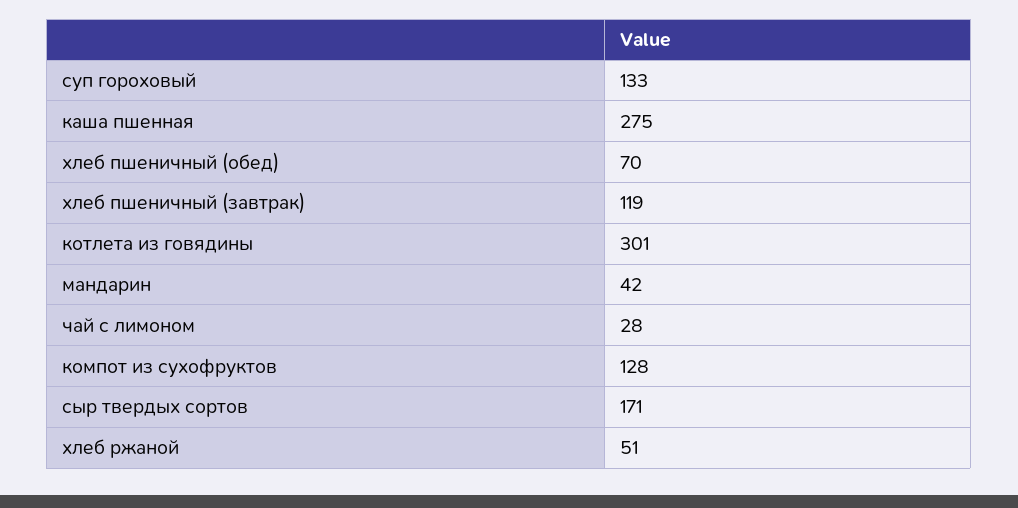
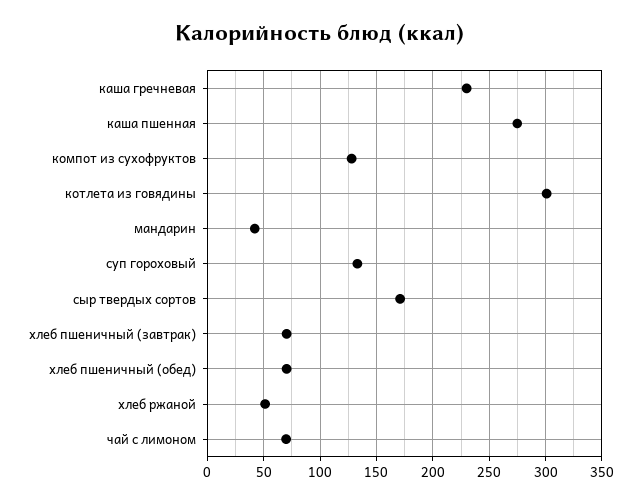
хлеб пшеничный (завтрак): 119 -> 70
чай с лимоном: 28 -> 70
каша гречневая: none -> 230

